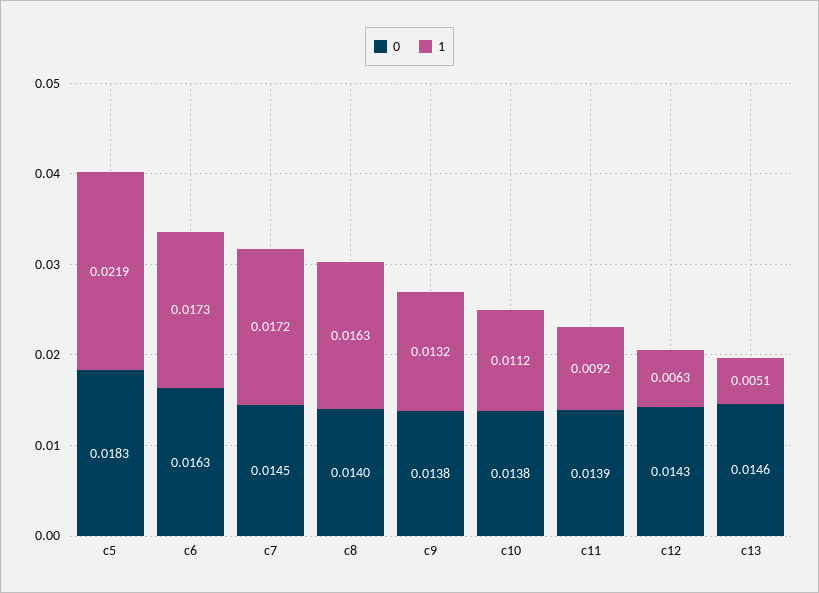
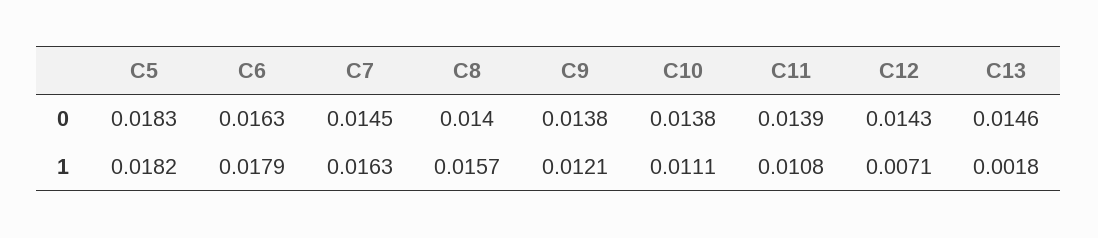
1, c5: 0.0219 -> 0.0182
1, c6: 0.0173 -> 0.0179
1, c7: 0.0172 -> 0.0163
1, c8: 0.0163 -> 0.0157
1, c9: 0.0132 -> 0.0121
1, c10: 0.0112 -> 0.0111
1, c11: 0.0092 -> 0.0108
1, c12: 0.0063 -> 0.0071
1, c13: 0.0051 -> 0.0018

